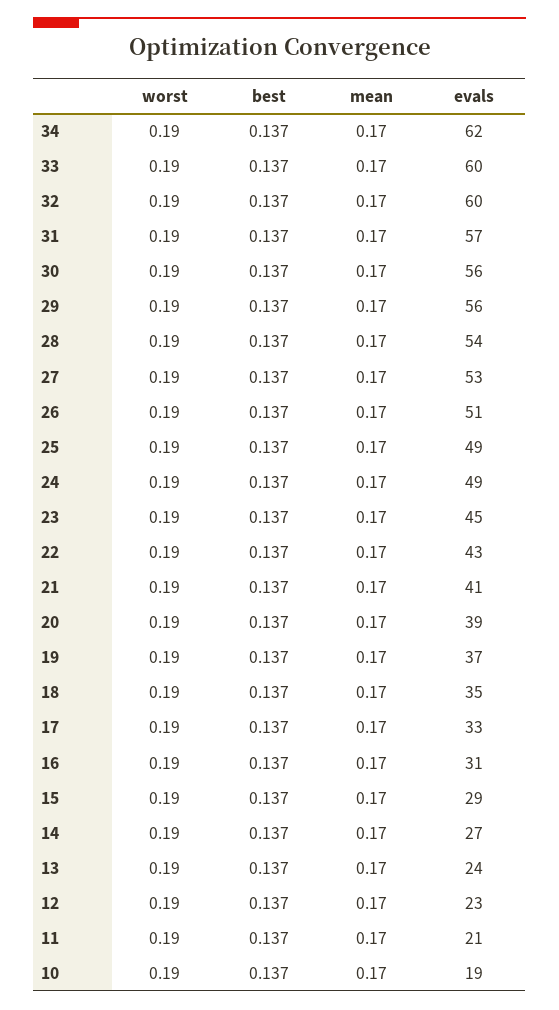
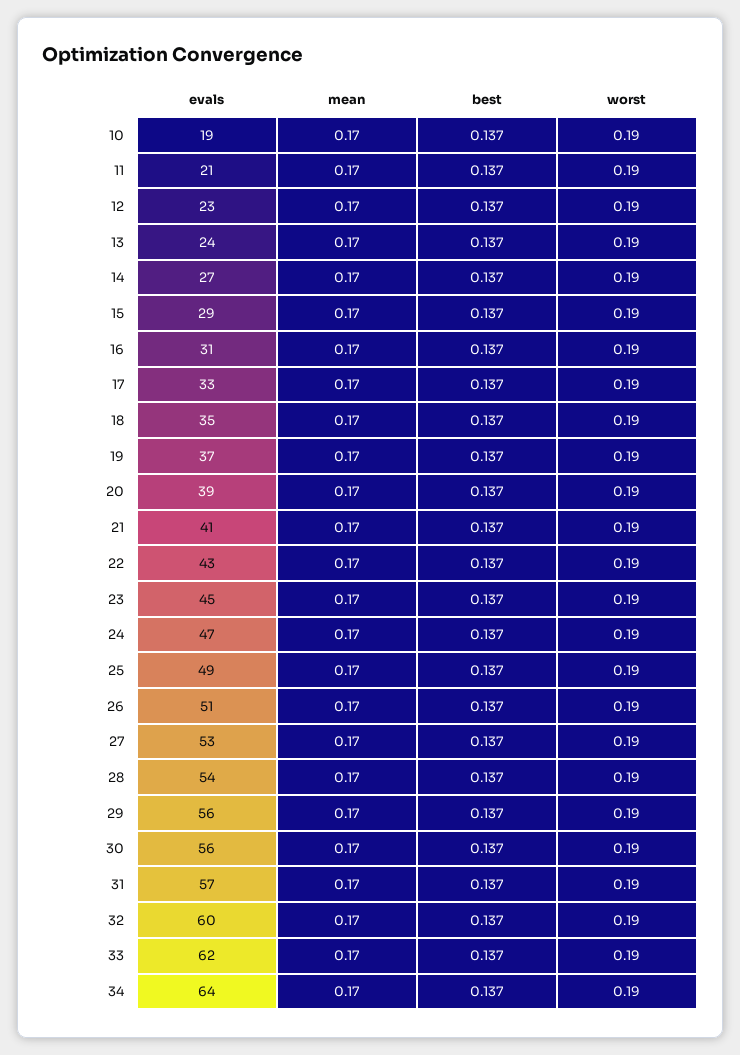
evals, 34: 62 -> 64
evals, 33: 60 -> 62
evals, 24: 49 -> 47

